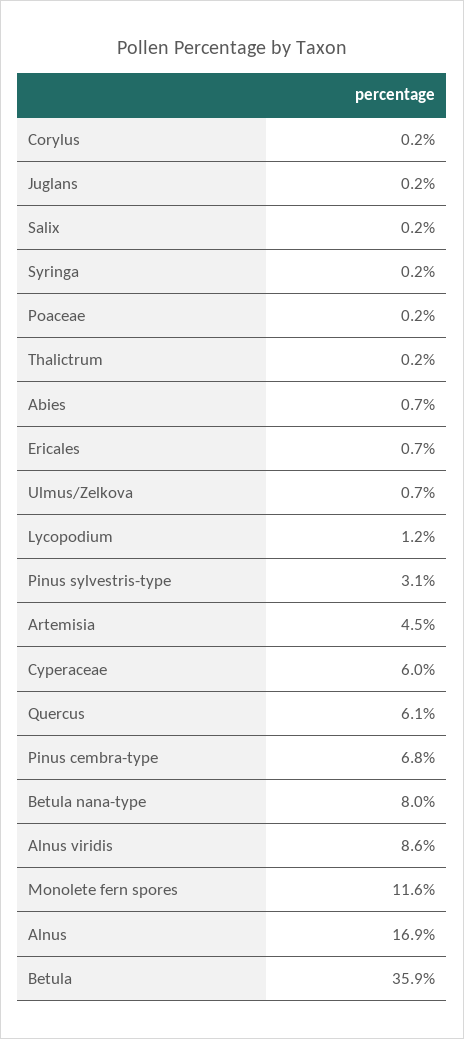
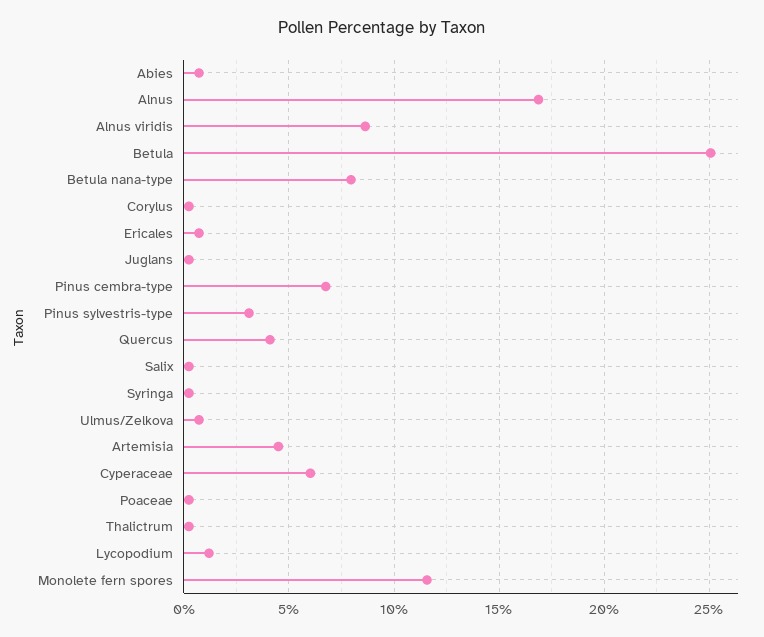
Quercus: 6.1 -> 4
Betula: 35.9 -> 25

